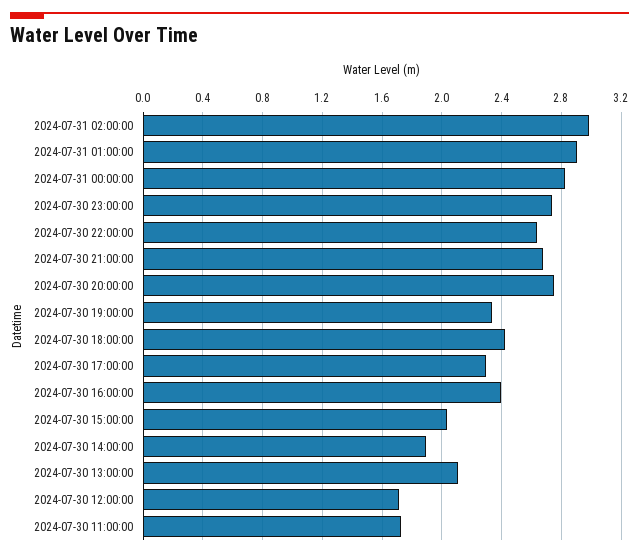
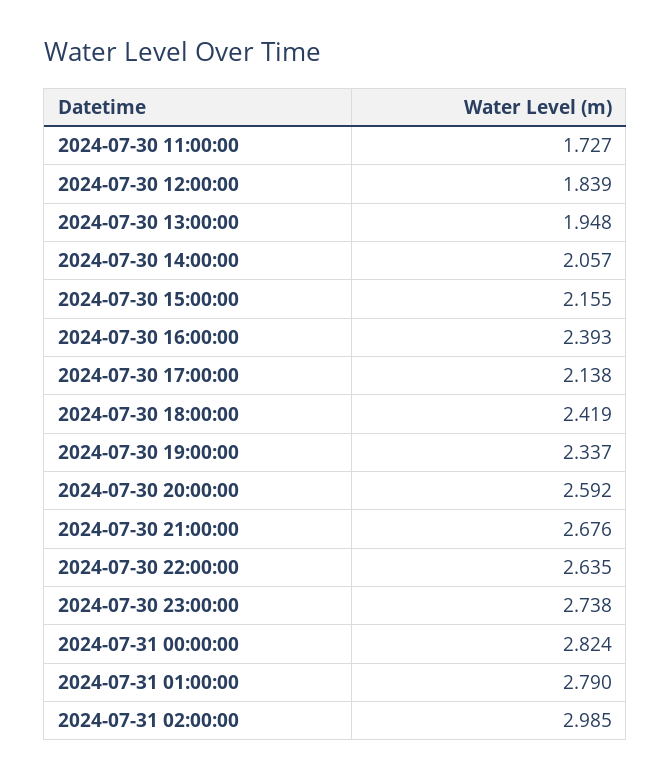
2024-07-31 01:00:00: 2.9 -> 2.79
2024-07-30 20:00:00: 2.75 -> 2.592
2024-07-30 17:00:00: 2.3 -> 2.138
2024-07-30 15:00:00: 2.05 -> 2.155
2024-07-30 14:00:00: 1.9 -> 2.057
2024-07-30 13:00:00: 2.1 -> 1.948
2024-07-30 12:00:00: 1.7 -> 1.839

